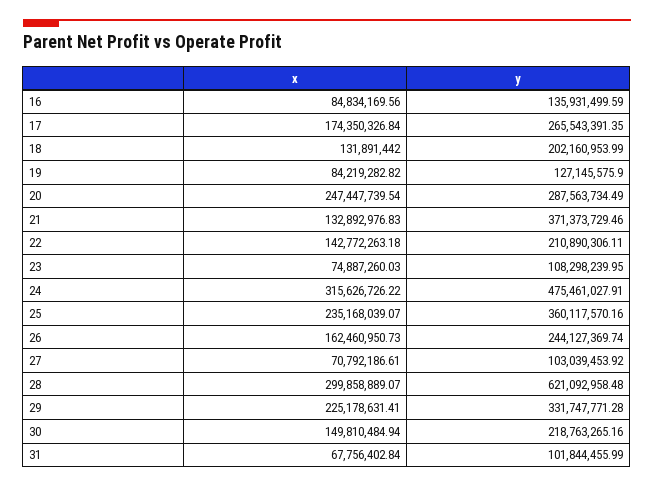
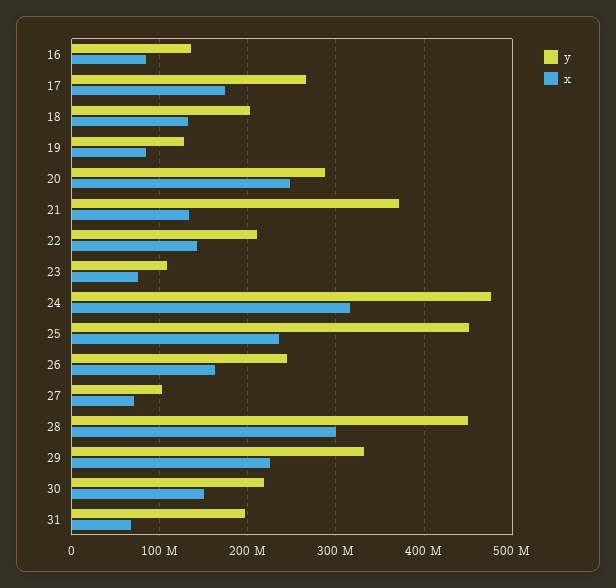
y, 25: 360117570.16 -> 450000000
y, 28: 621092958.48 -> 450000000
y, 31: 101844455.99 -> 200000000

